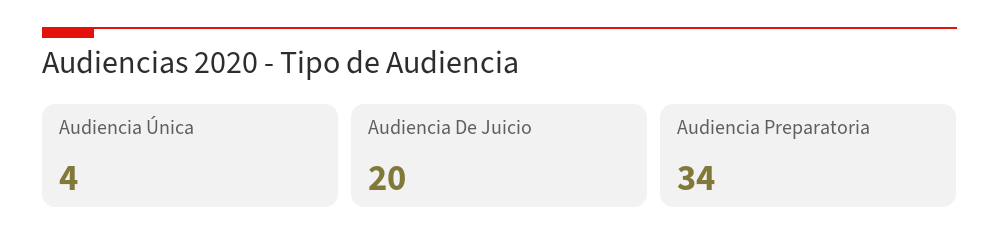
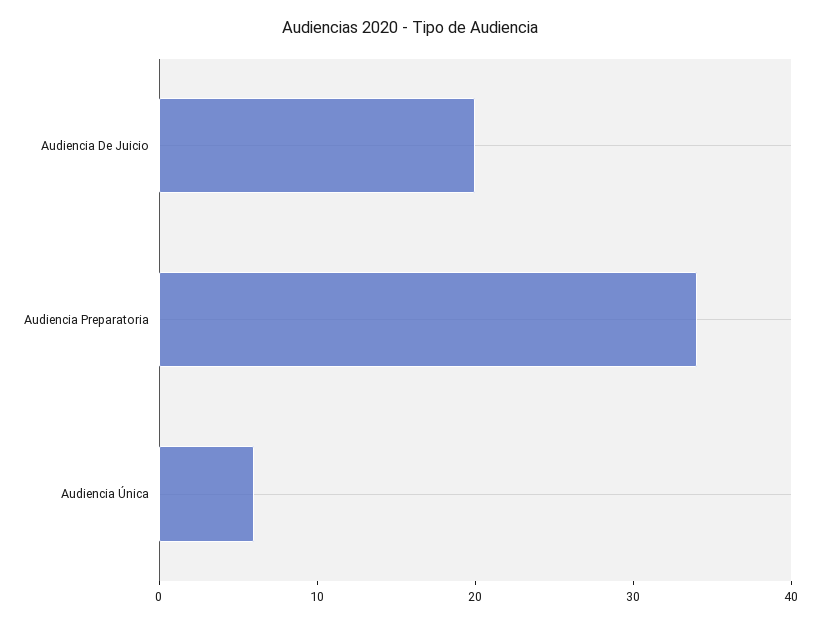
Audiencia Única: 4 -> 6

